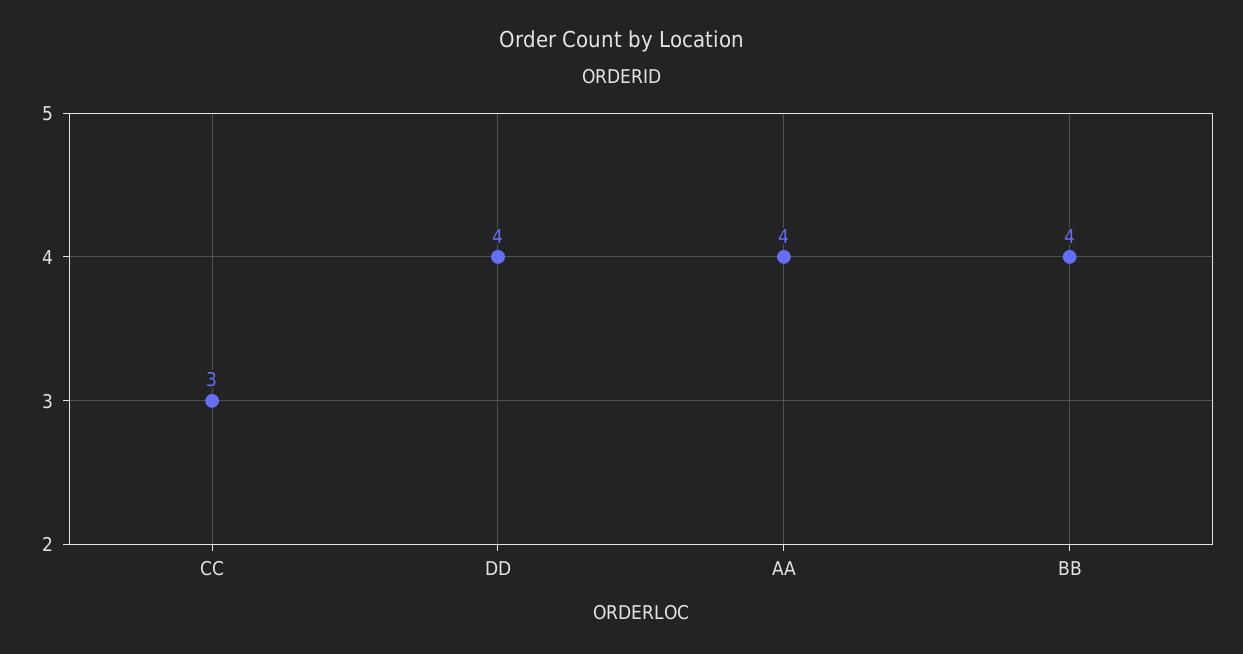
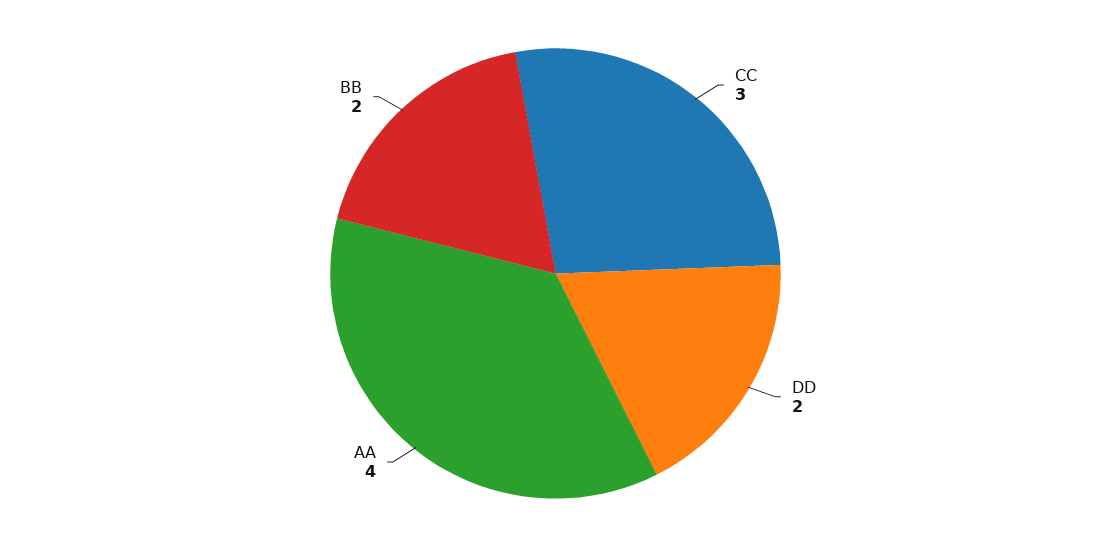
DD: 4 -> 2
BB: 4 -> 2

